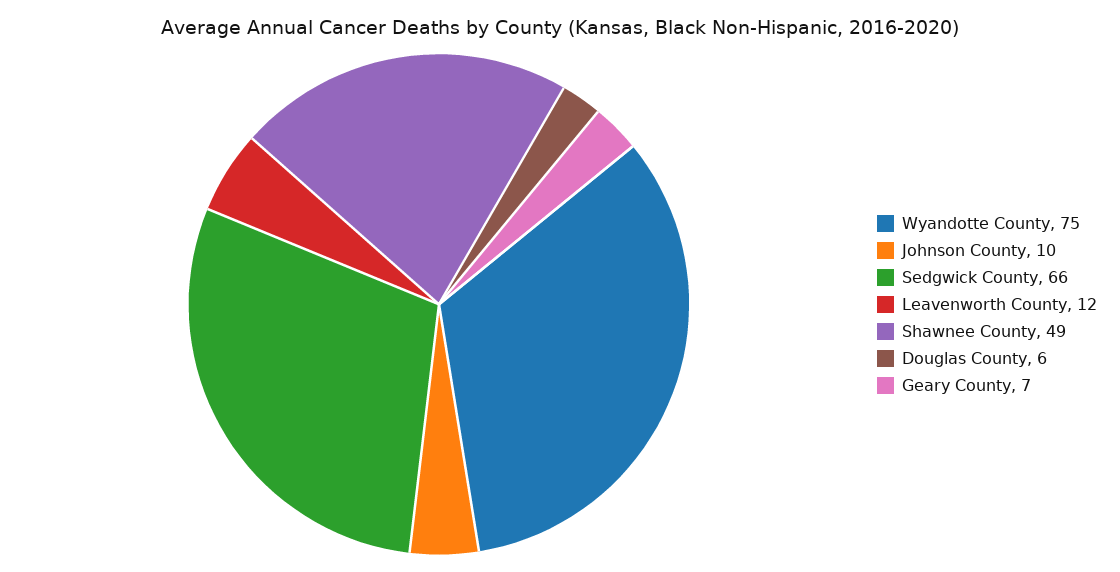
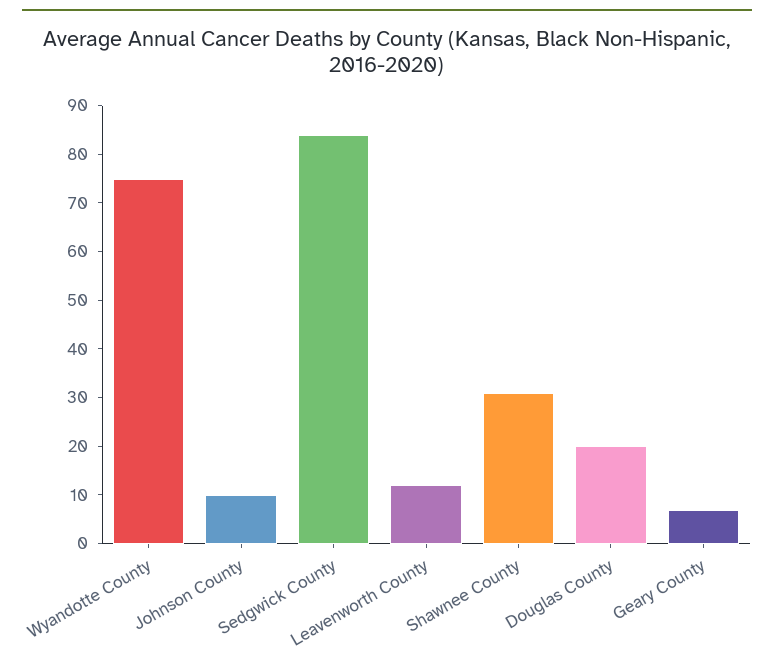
Sedgwick County: 66 -> 85
Shawnee County: 49 -> 30
Douglas County: 6 -> 20

